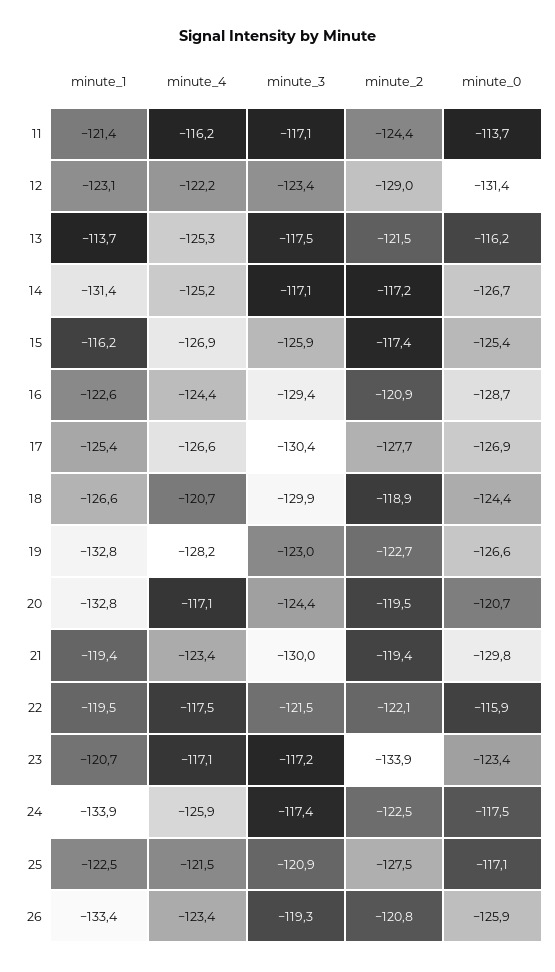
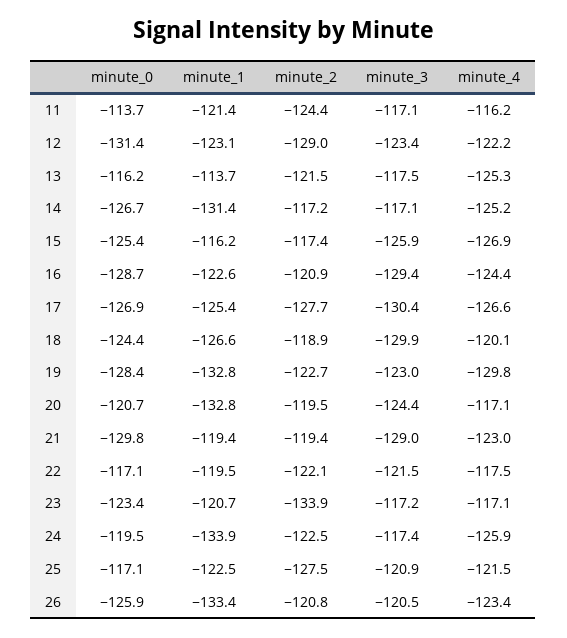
minute_4, 18: -120.7 -> -120.1
minute_4, 19: -128.2 -> -129.8
minute_0, 19: -126.6 -> -128.4
minute_4, 21: -123.4 -> -123
minute_3, 21: -130 -> -129
minute_0, 22: -115.9 -> -117.1
minute_0, 24: -117.5 -> -119.5
minute_3, 26: -119.3 -> -120.5

